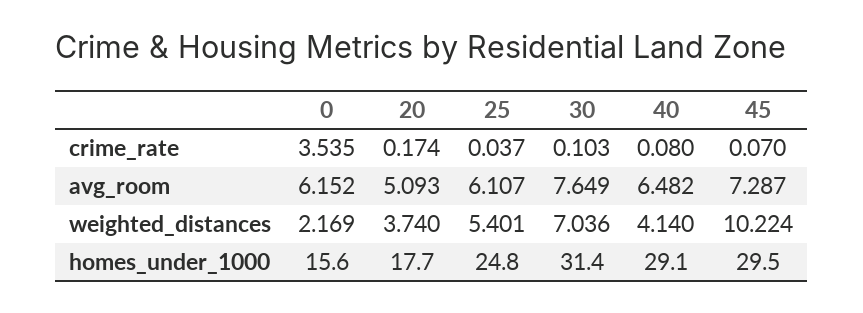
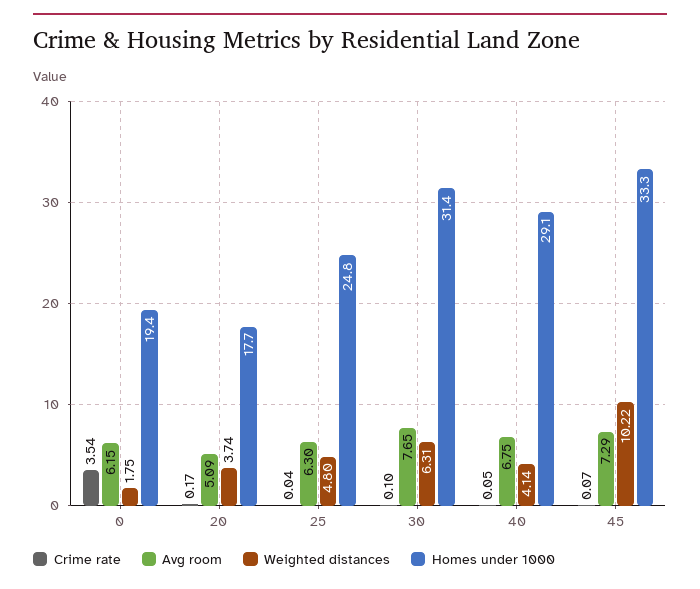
crime_rate, 40: 0.08 -> 0.05
avg_room, 25: 6.107 -> 6.3
avg_room, 40: 6.482 -> 6.75
weighted_distances, 0: 2.169 -> 1.75
weighted_distances, 25: 5.401 -> 4.8
weighted_distances, 30: 7.036 -> 6.31
homes_under_1000, 0: 15.6 -> 19.4
homes_under_1000, 45: 29.5 -> 33.3

